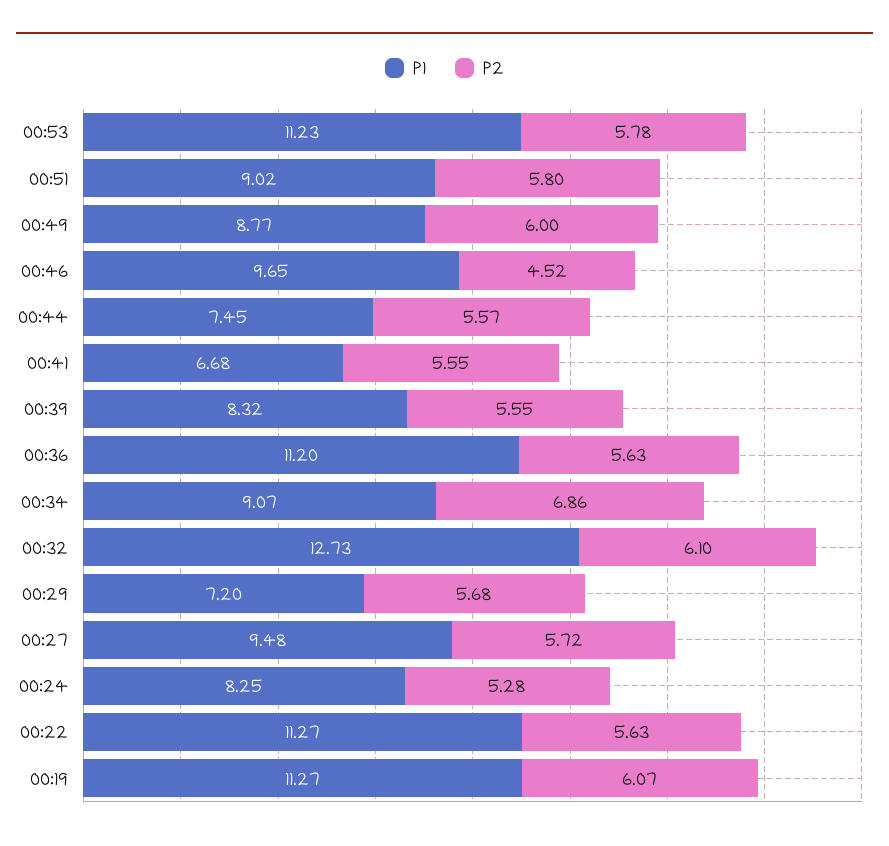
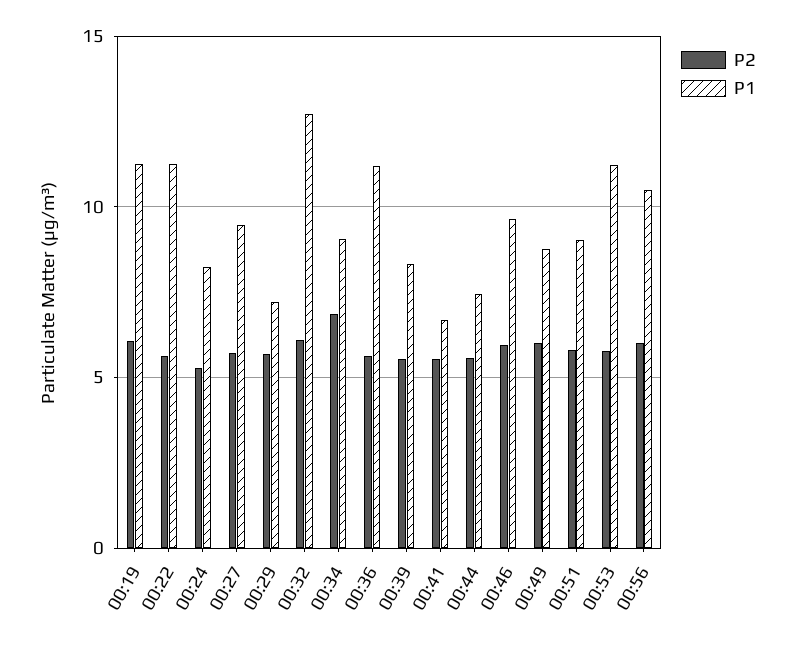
P2, 00:46: 4.52 -> 6
P2, 00:56: none -> 6
P1, 00:56: none -> 10.5

